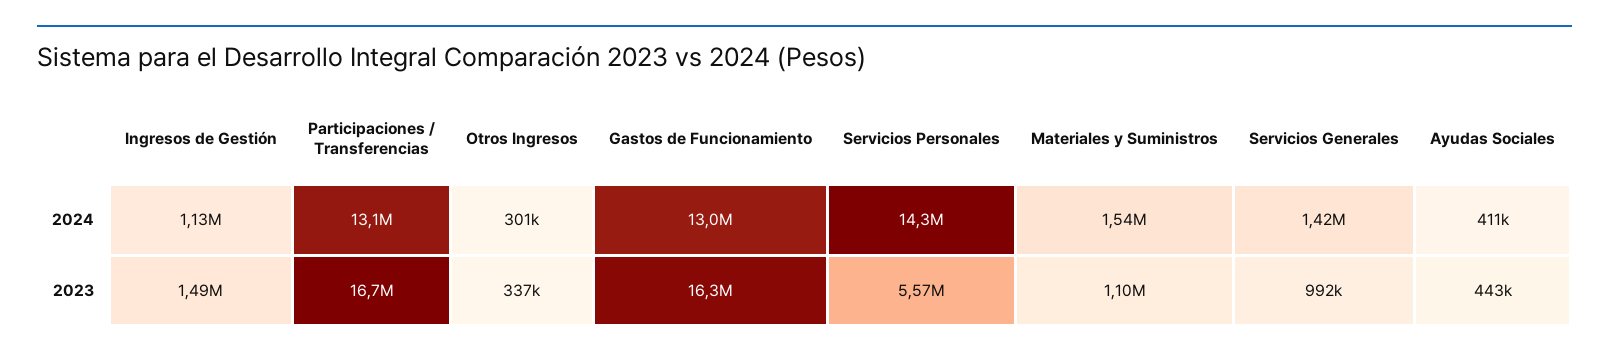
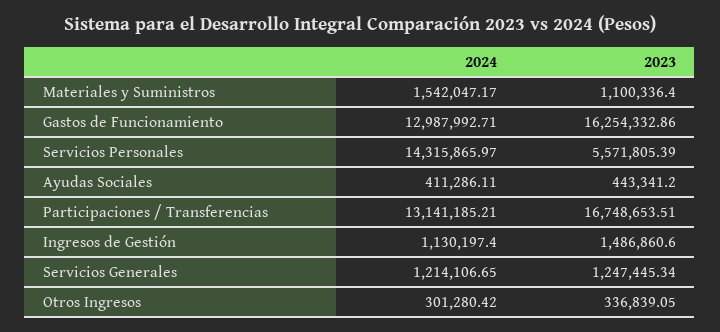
Servicios Generales, 2024: 1420000 -> 1214106.65
Servicios Generales, 2023: 992000 -> 1247445.34

